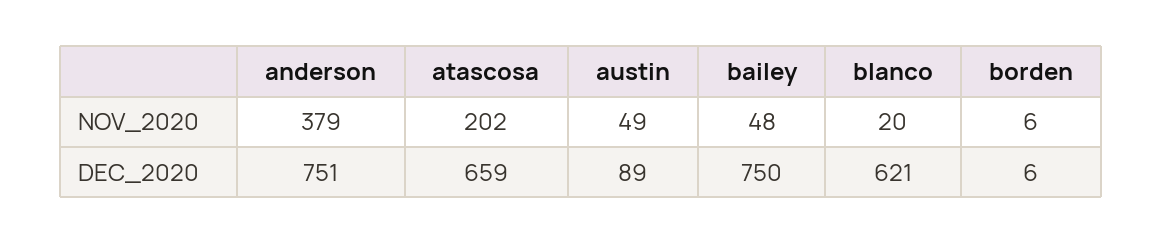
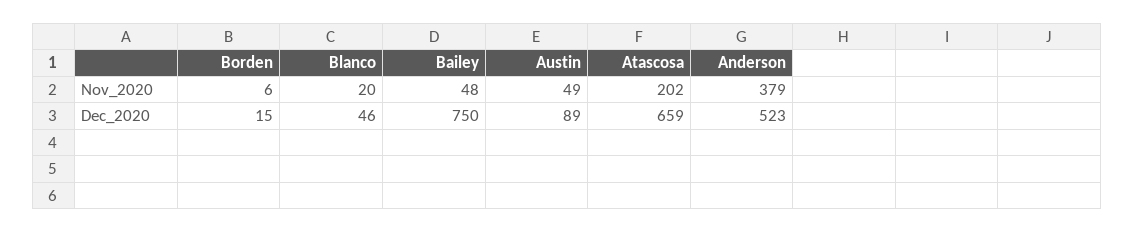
anderson, DEC_2020: 751 -> 523
blanco, DEC_2020: 621 -> 46
borden, DEC_2020: 6 -> 15

